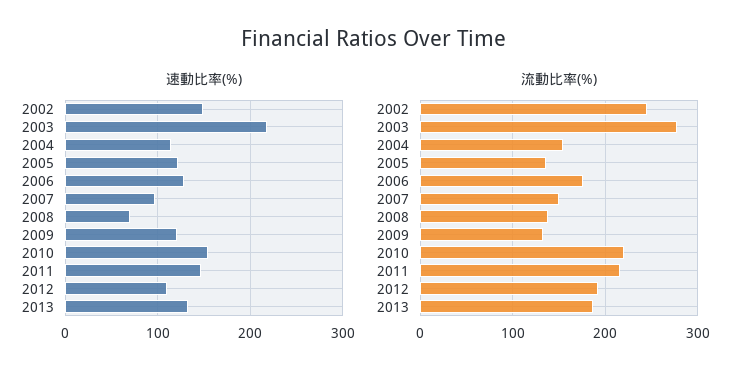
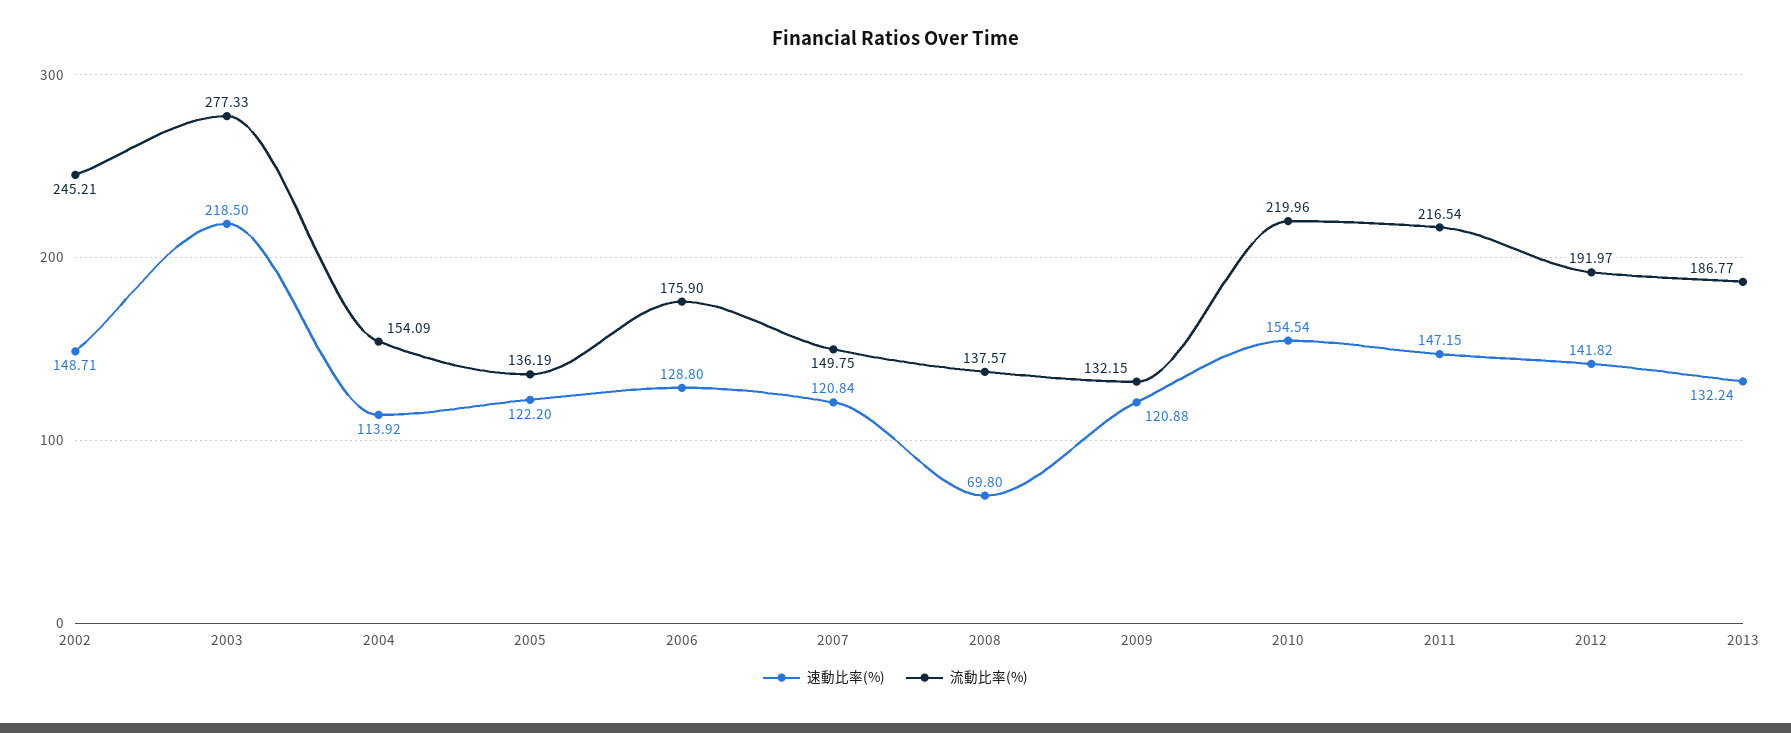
速動比率(%), 2007: 100 -> 120.84
速動比率(%), 2012: 110 -> 141.82

